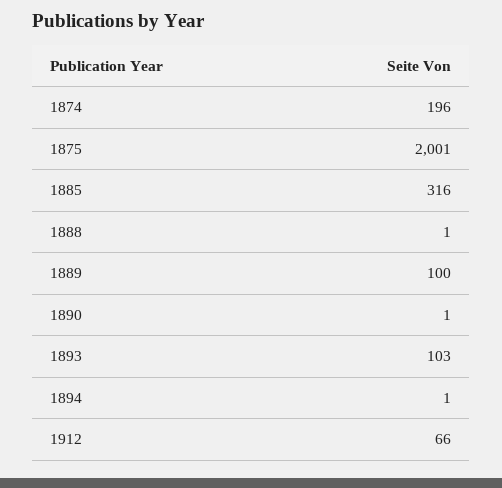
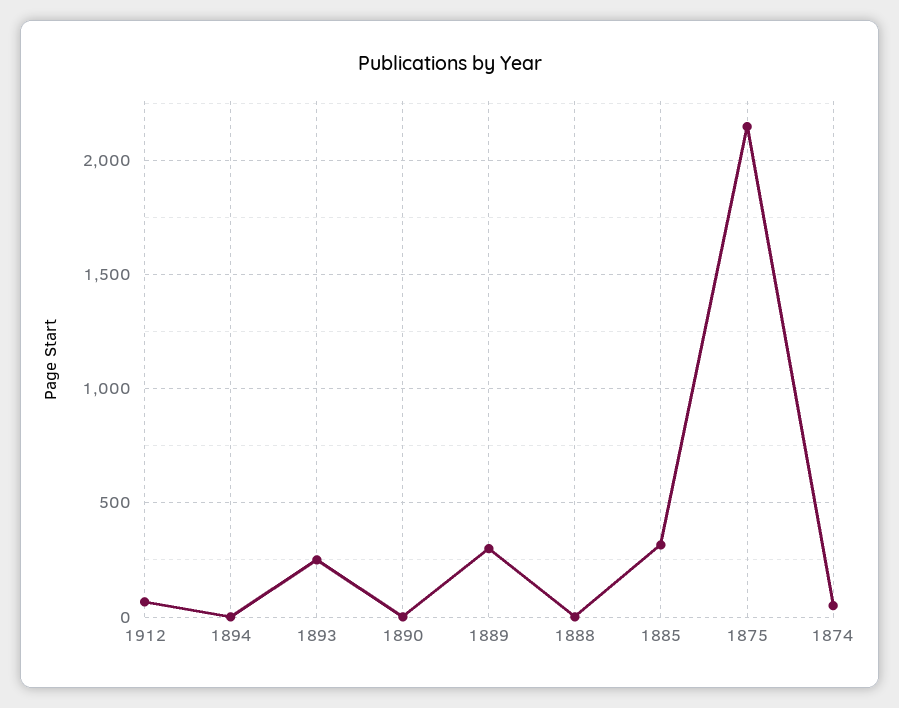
1874: 196 -> 50
1875: 2001 -> 2150
1889: 100 -> 300
1893: 103 -> 250

